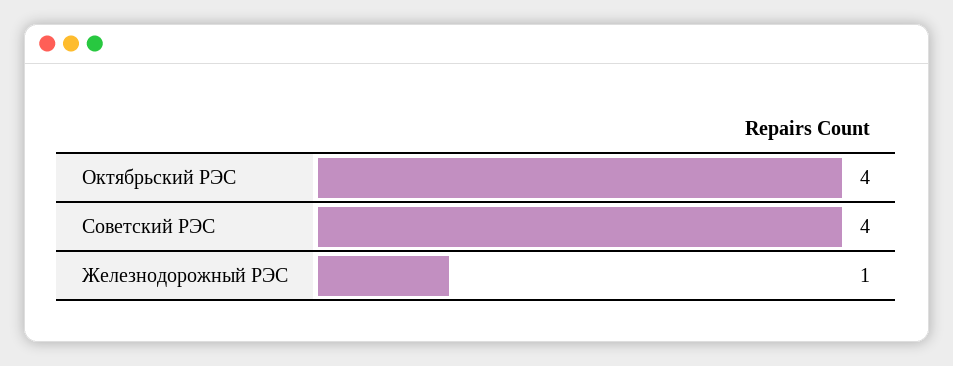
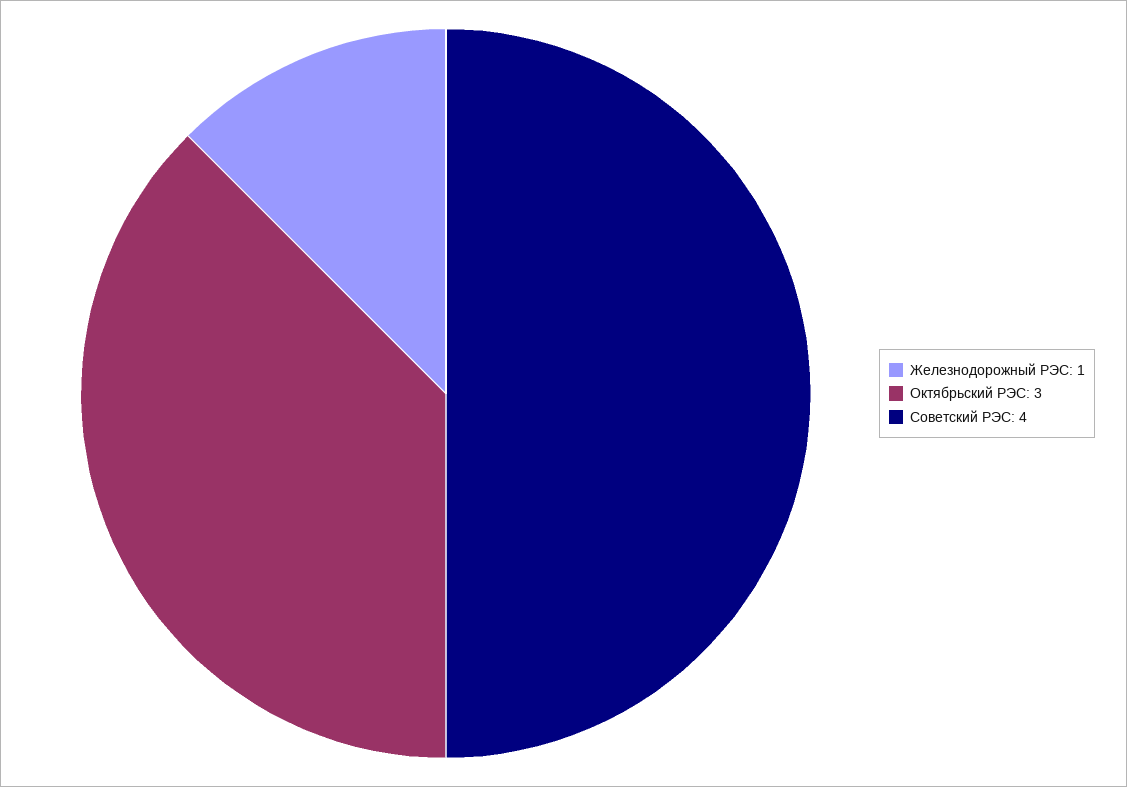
Октябрьский РЭС: 4 -> 3

